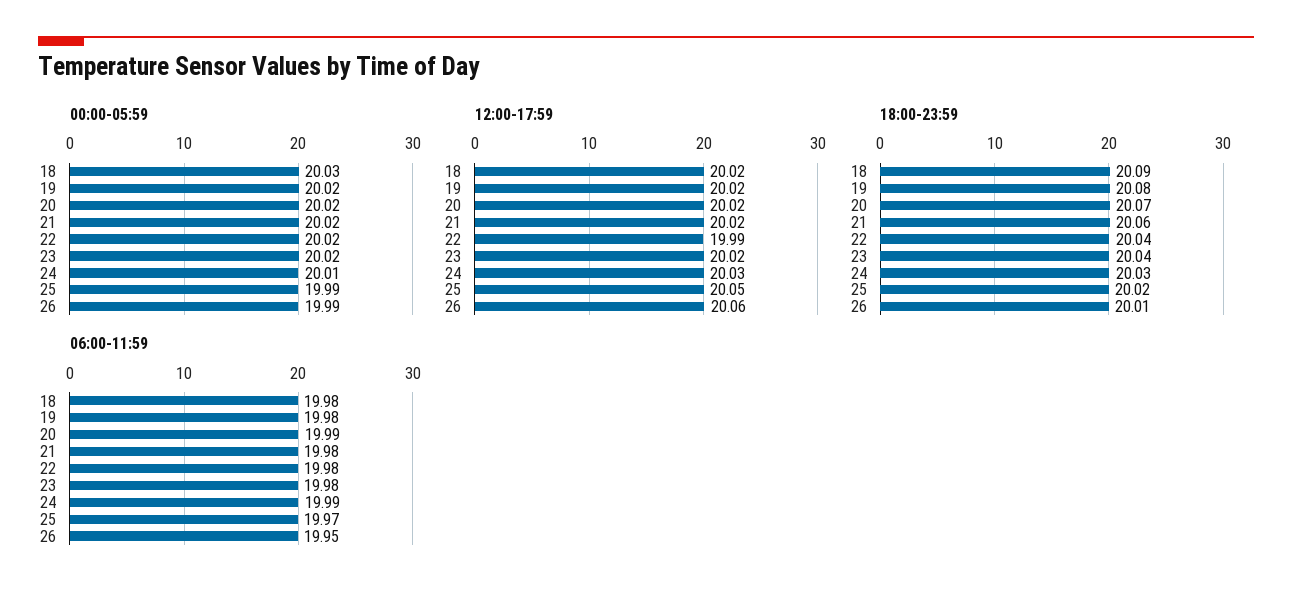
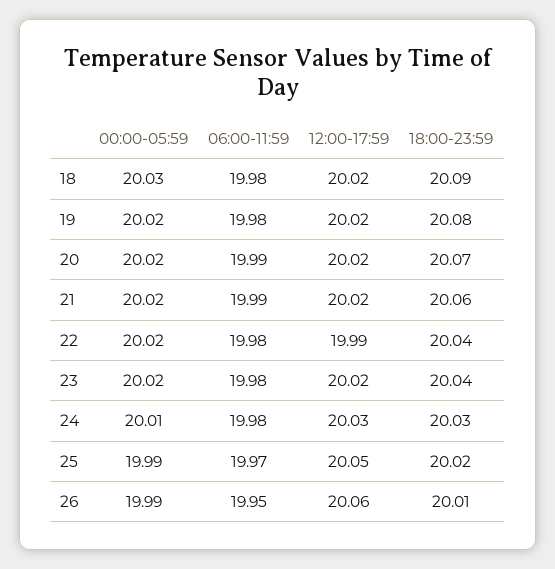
06:00-11:59, 21: 19.98 -> 19.99
06:00-11:59, 24: 19.99 -> 19.98

